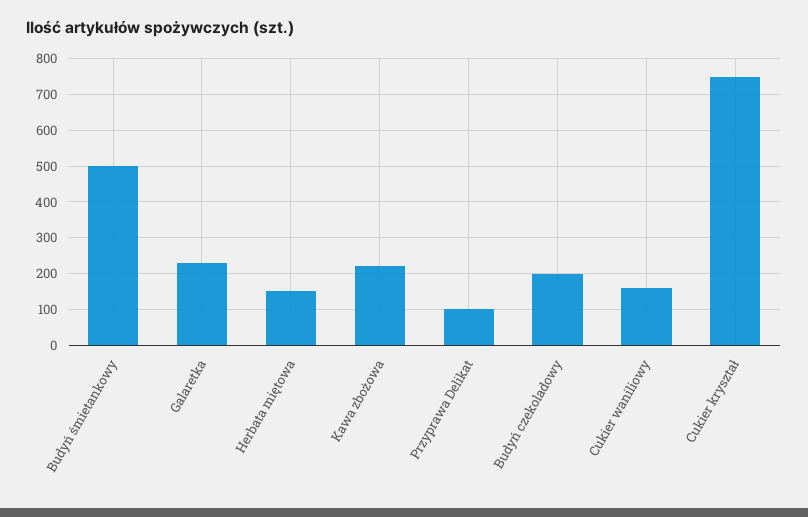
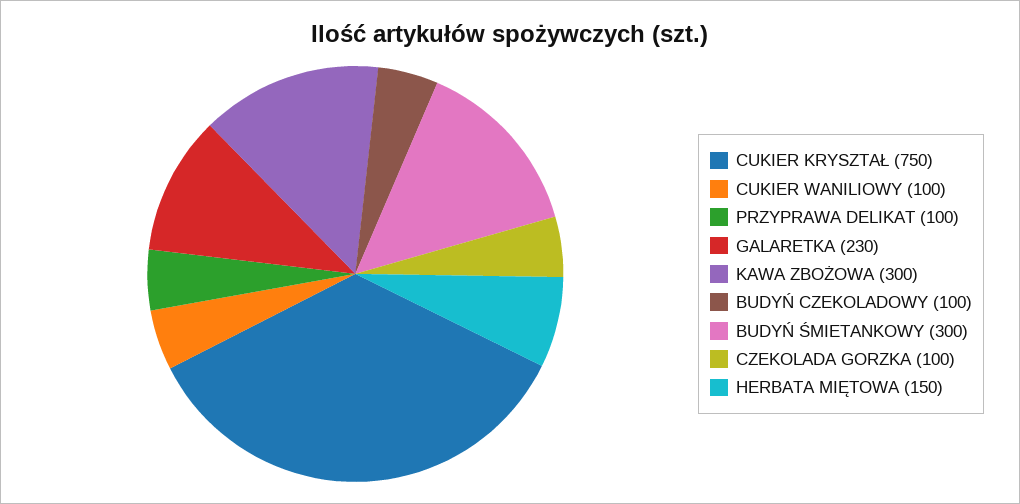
Budyń śmietankowy: 500 -> 300
Kawa zbożowa: 220 -> 300
Budyń czekoladowy: 200 -> 100
Cukier waniliowy: 160 -> 100
CZEKOLADA GORZKA: none -> 100

